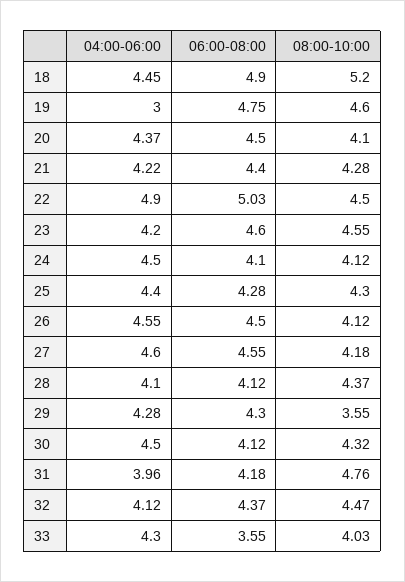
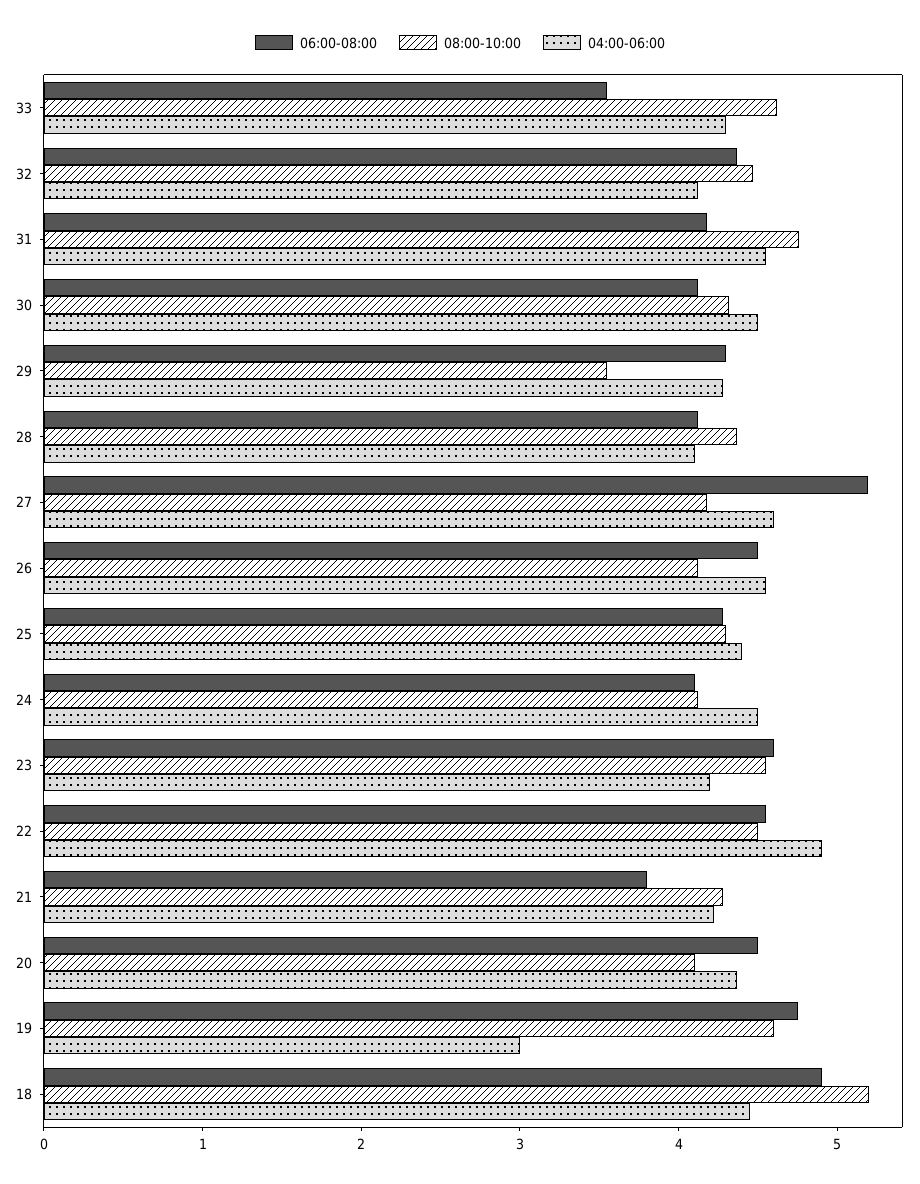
06:00-08:00, 21: 4.4 -> 3.8
06:00-08:00, 22: 5.03 -> 4.6
06:00-08:00, 27: 4.55 -> 5.2
04:00-06:00, 31: 3.96 -> 4.6
08:00-10:00, 33: 4.03 -> 4.6

